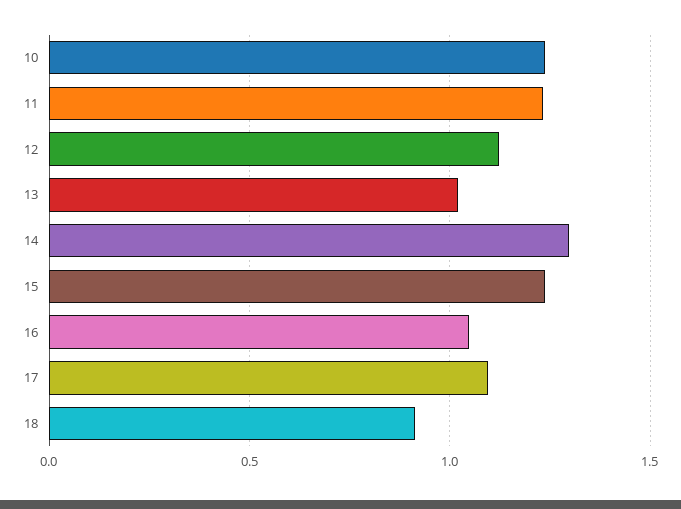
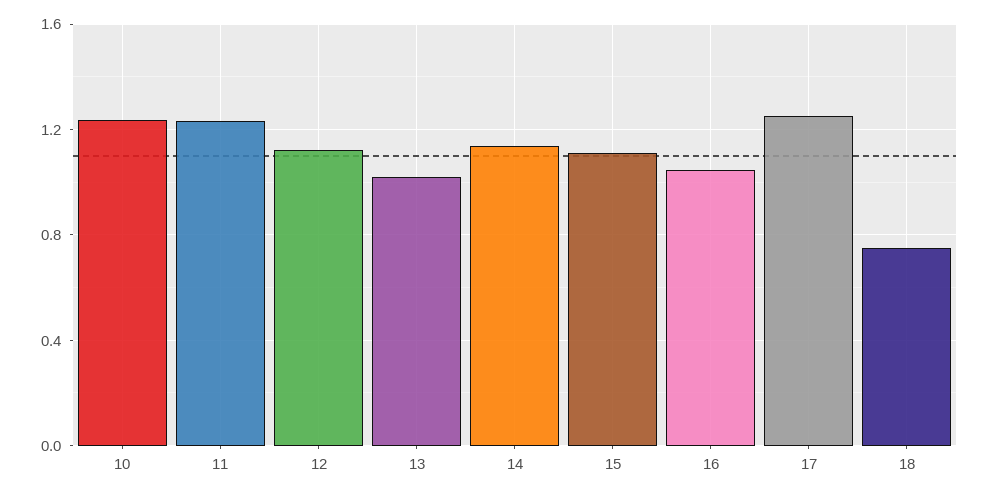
14: 1.3 -> 1.15
15: 1.25 -> 1.1
17: 1.1 -> 1.25
18: 0.9 -> 0.75

